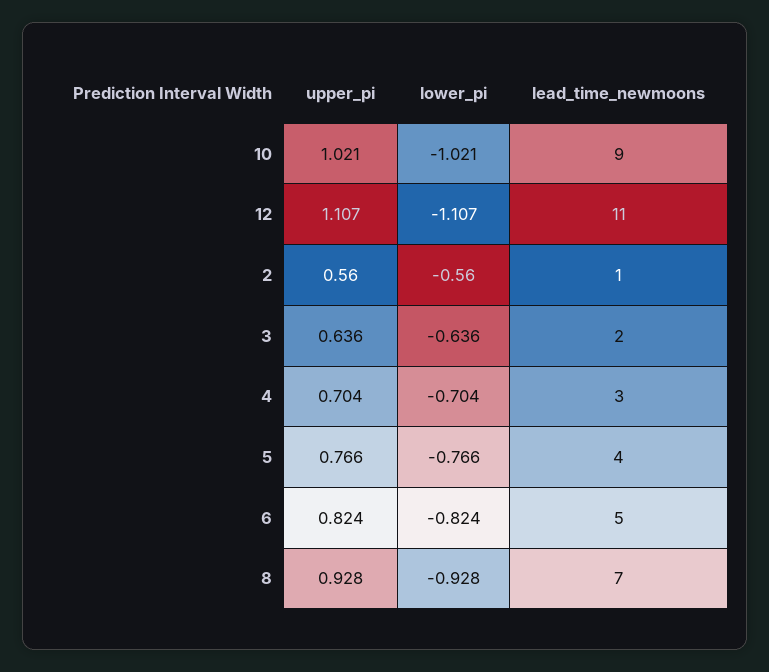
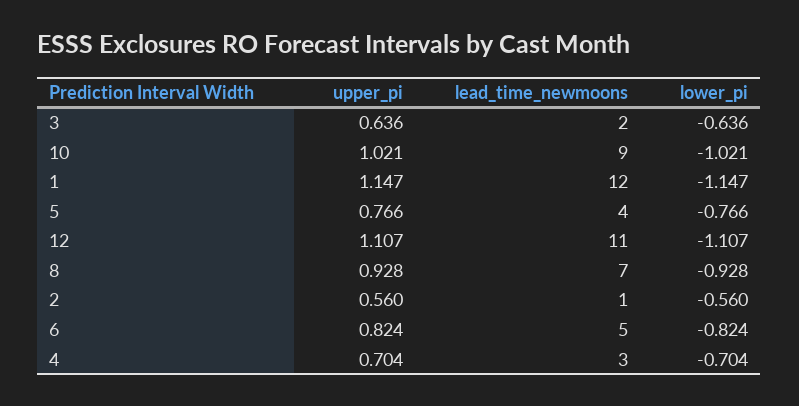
upper_pi, 1: none -> 1.147
lead_time_newmoons, 1: none -> 12
lower_pi, 1: none -> -1.147

